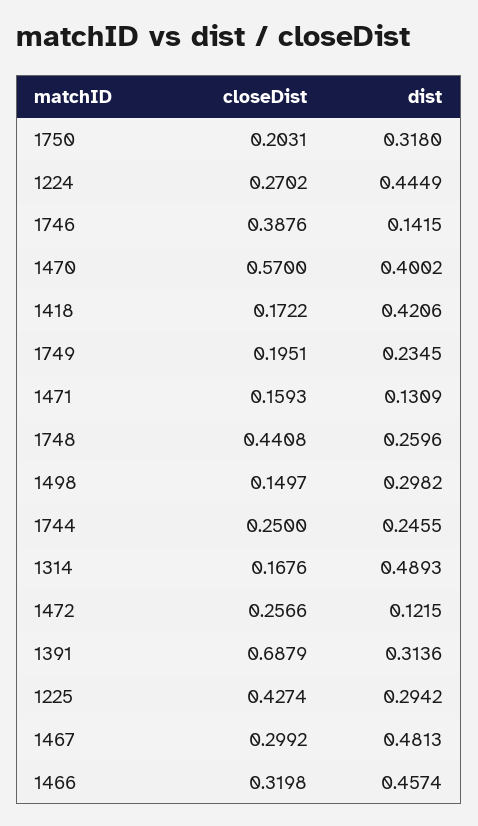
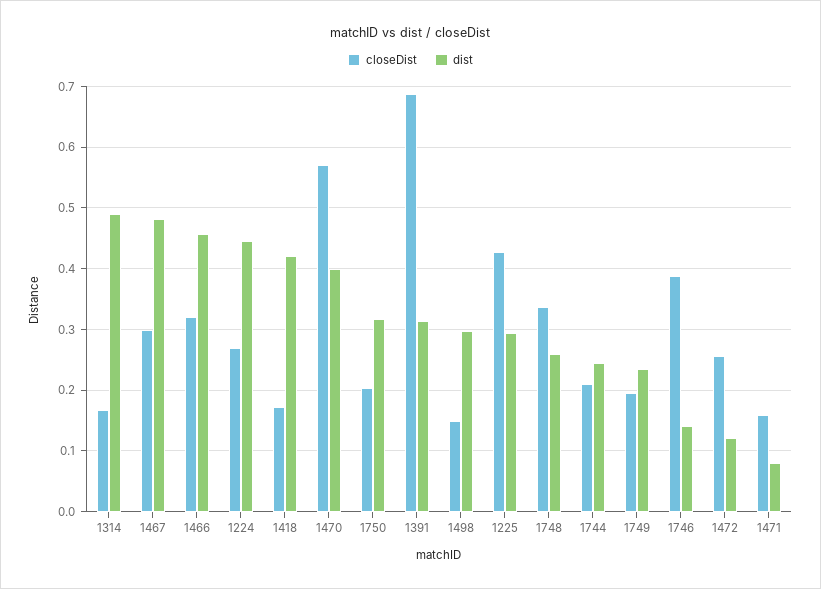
dist, 1471: 0.1309 -> 0.08
closeDist, 1748: 0.4408 -> 0.34
closeDist, 1744: 0.25 -> 0.21

